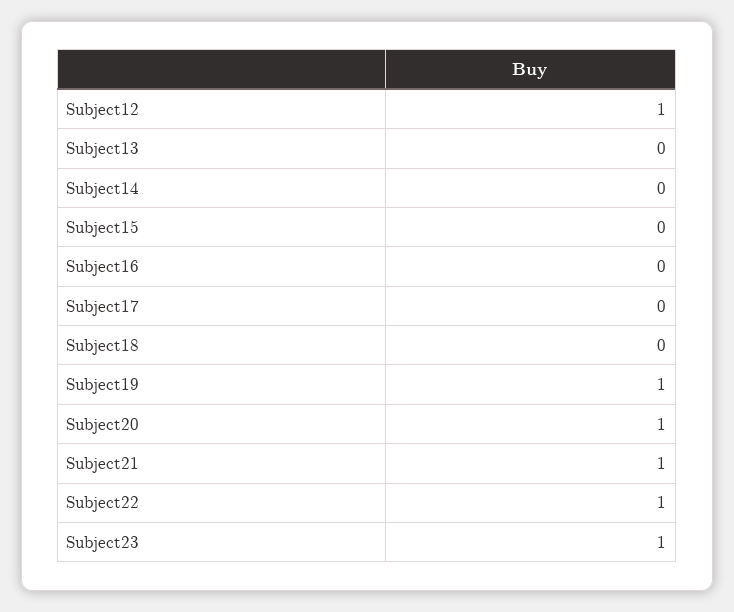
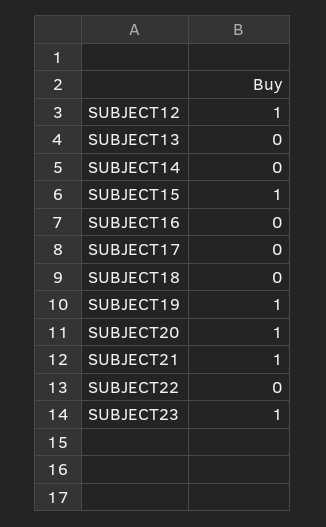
Subject15: 0 -> 1
Subject22: 1 -> 0

